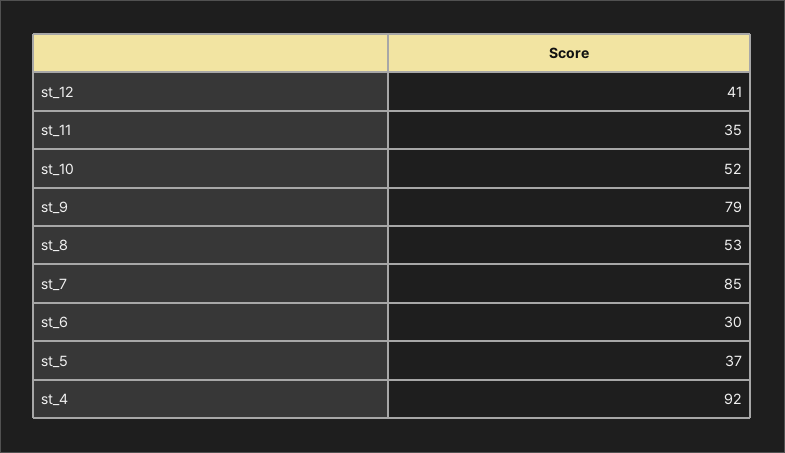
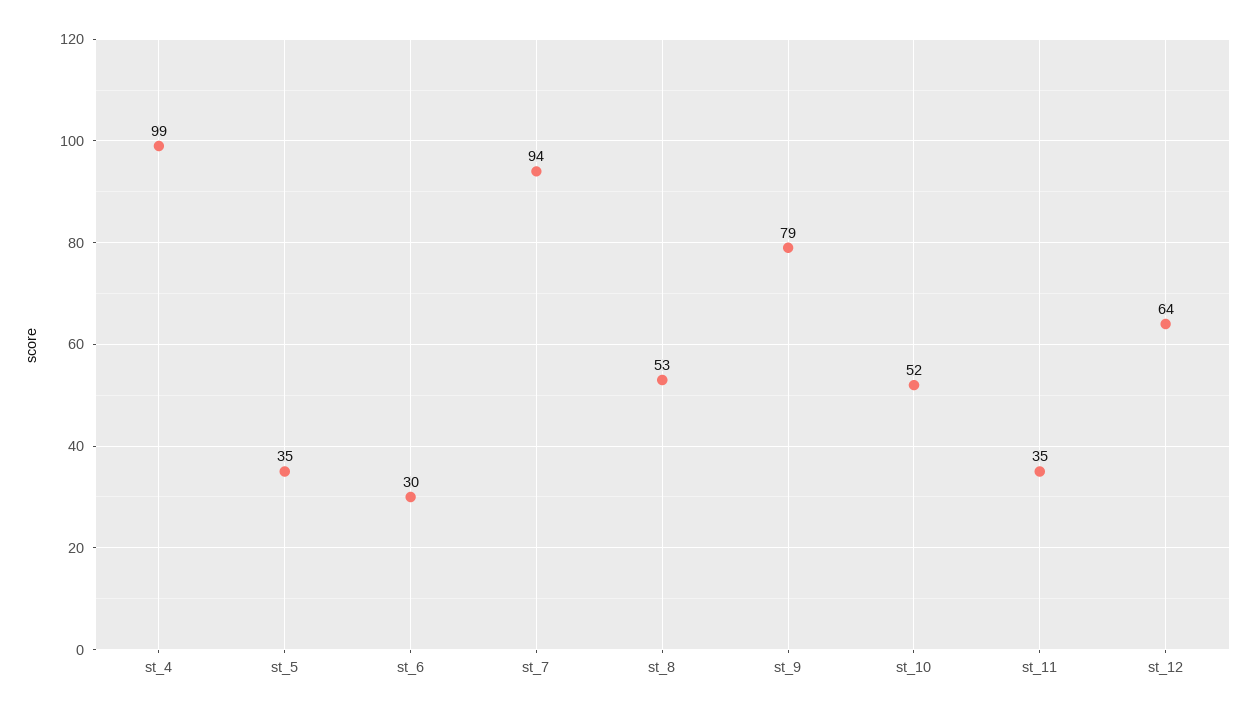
st_12: 41 -> 64
st_7: 85 -> 94
st_5: 37 -> 35
st_4: 92 -> 99

